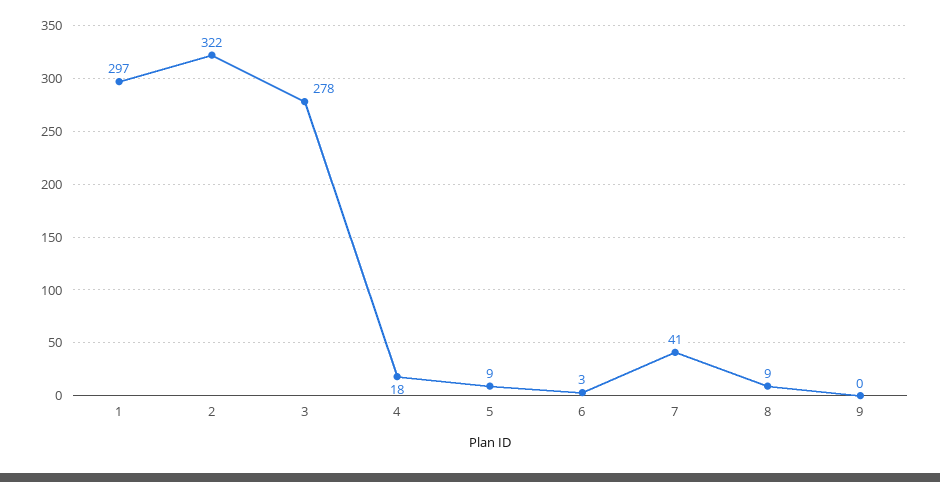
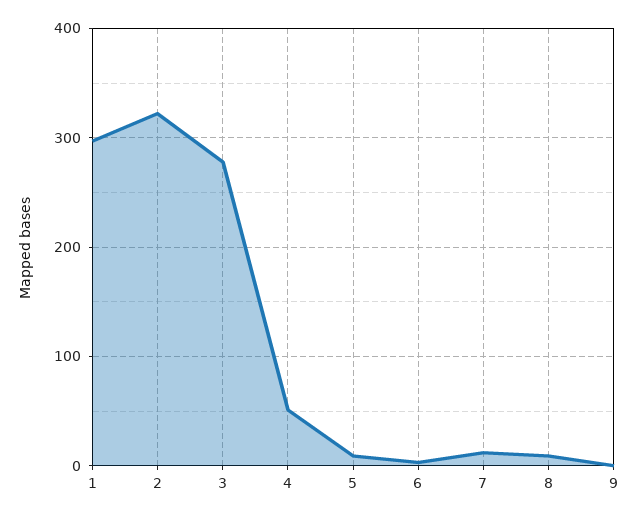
4: 18 -> 50
7: 41 -> 10

